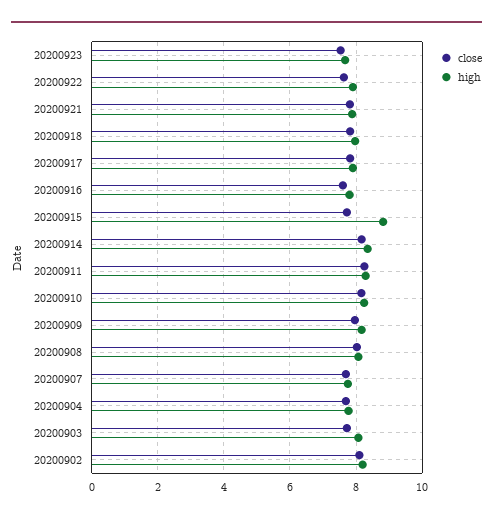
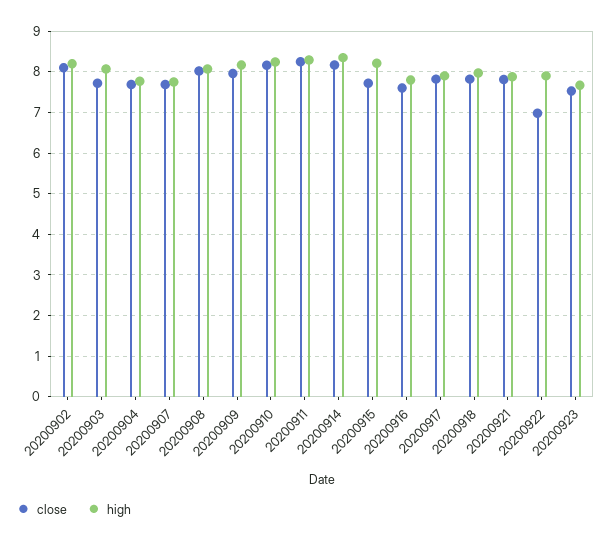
close, 20200922: 7.6 -> 7
high, 20200915: 8.8 -> 8.2

